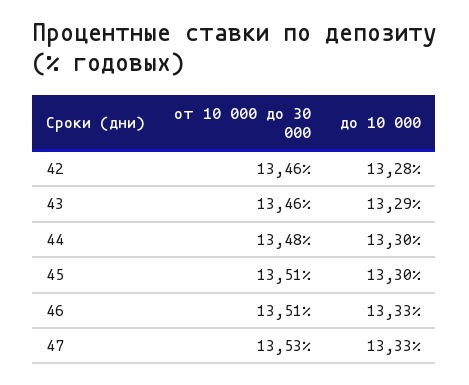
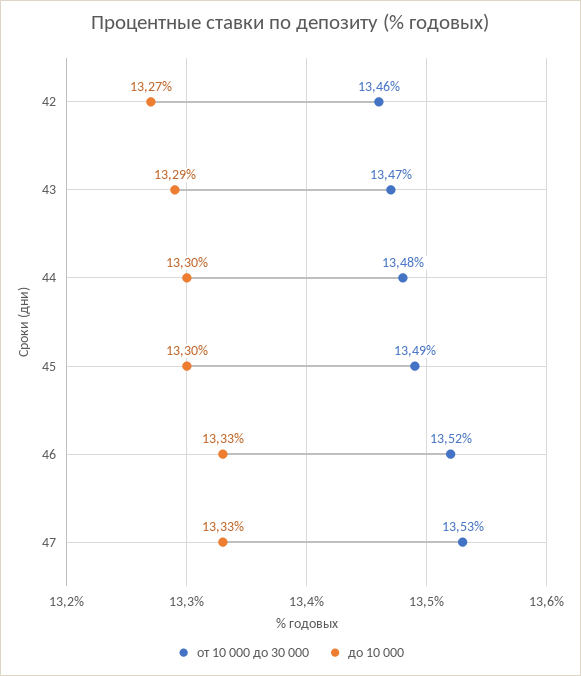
до 10 000, 42: 13.28 -> 13.27
от 10 000 до 30 000, 43: 13.46 -> 13.47
от 10 000 до 30 000, 45: 13.51 -> 13.49
от 10 000 до 30 000, 46: 13.51 -> 13.52

